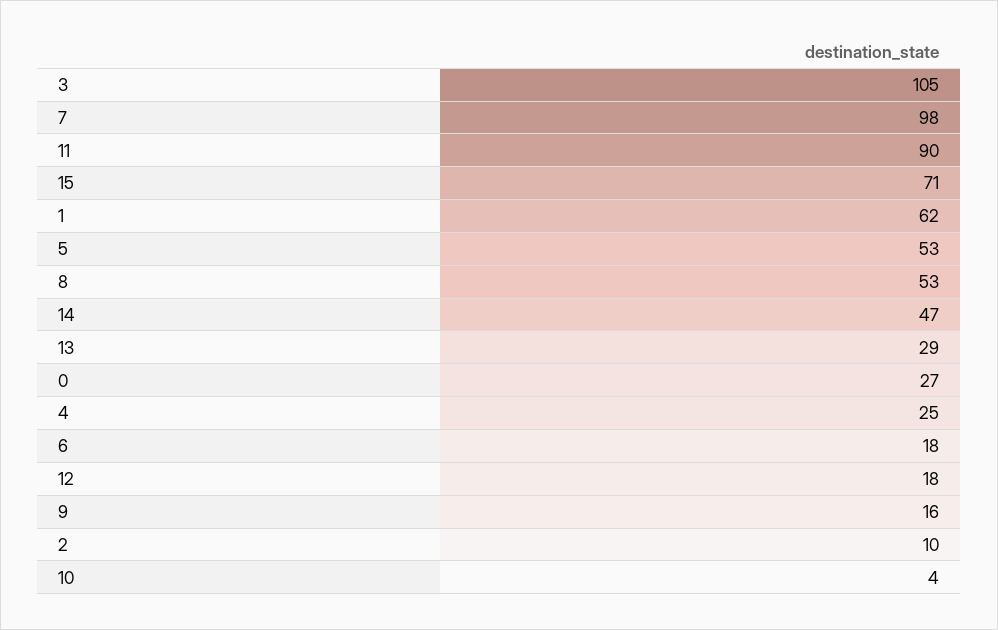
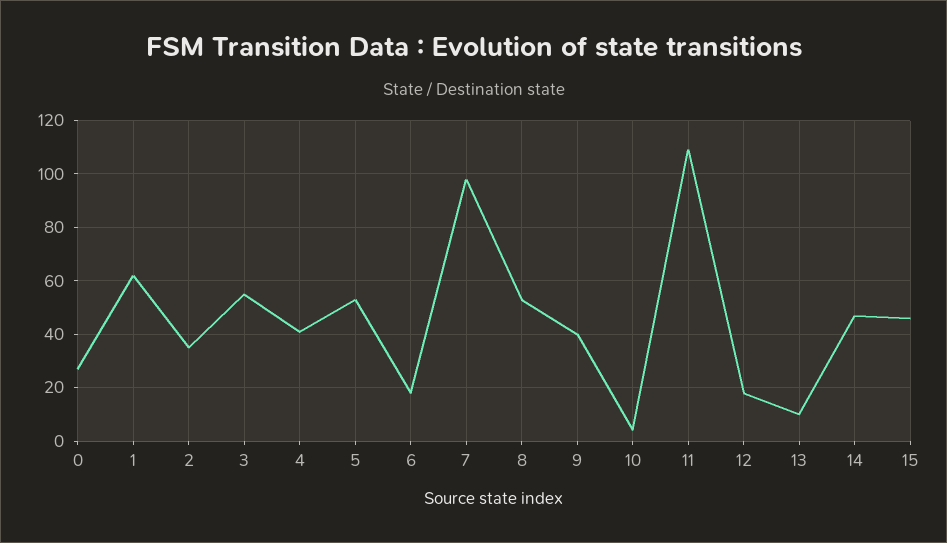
3: 105 -> 55
11: 90 -> 110
15: 71 -> 45
13: 29 -> 10
4: 25 -> 40
9: 16 -> 40
2: 10 -> 35

